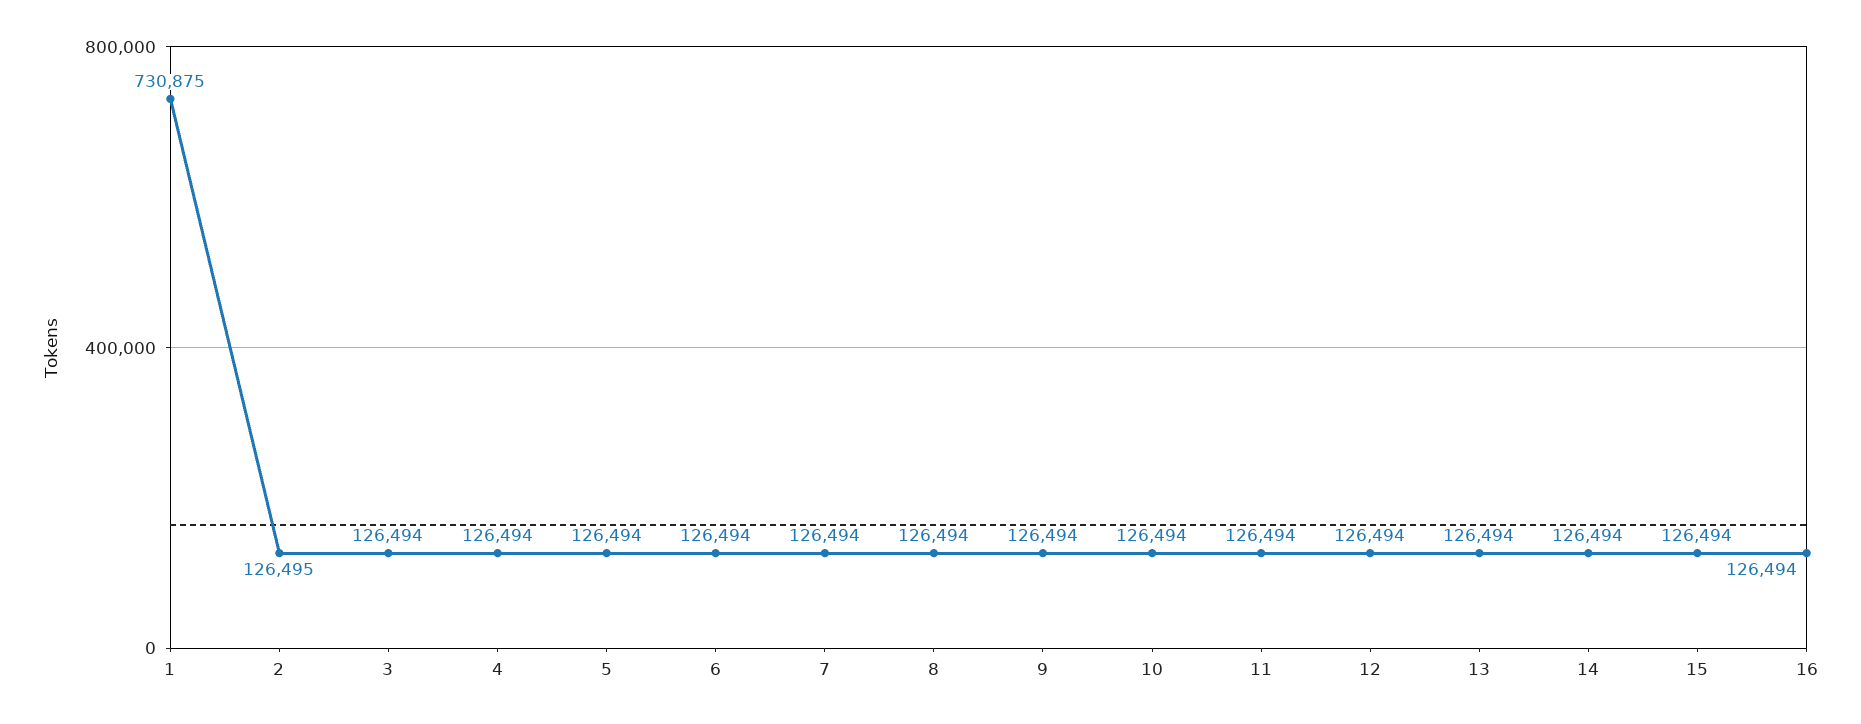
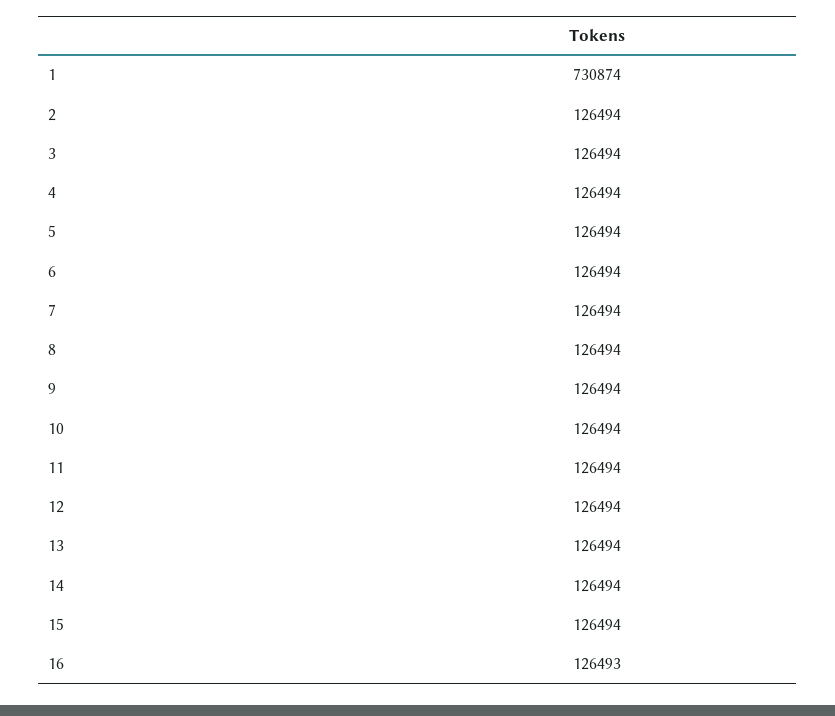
1: 730875 -> 730874
2: 126495 -> 126494
16: 126494 -> 126493

